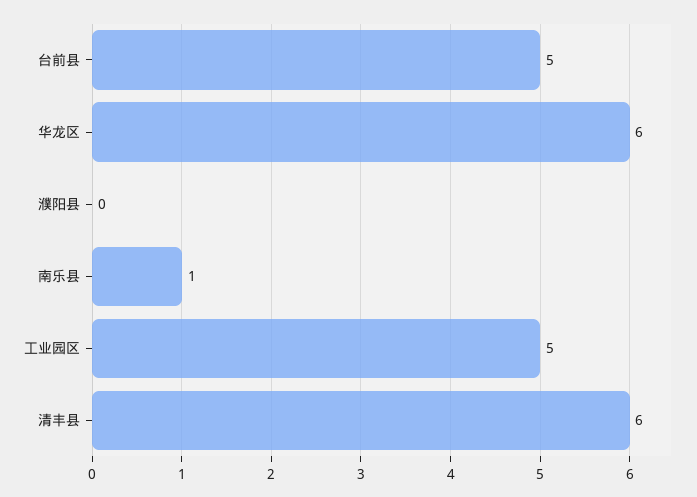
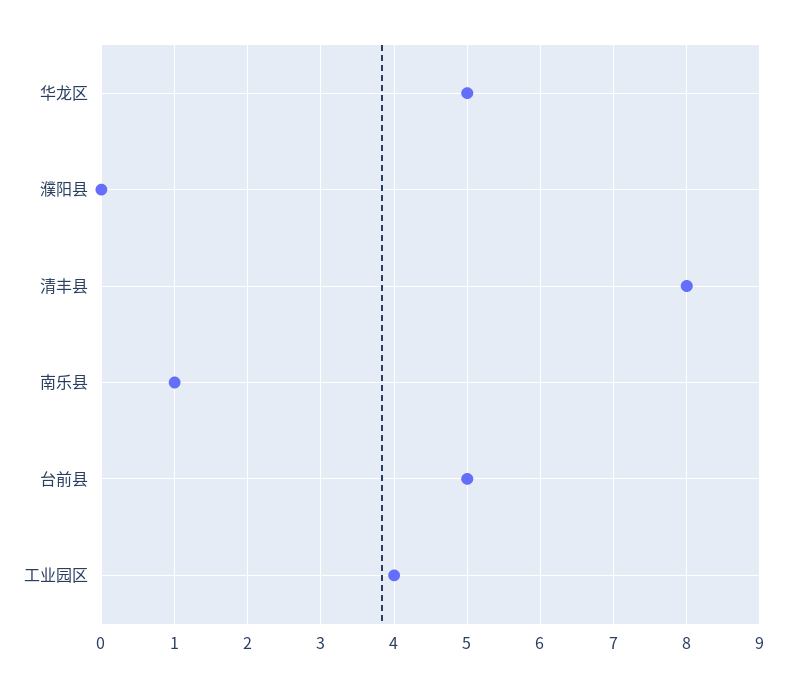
华龙区: 6 -> 5
工业园区: 5 -> 4
清丰县: 6 -> 8

